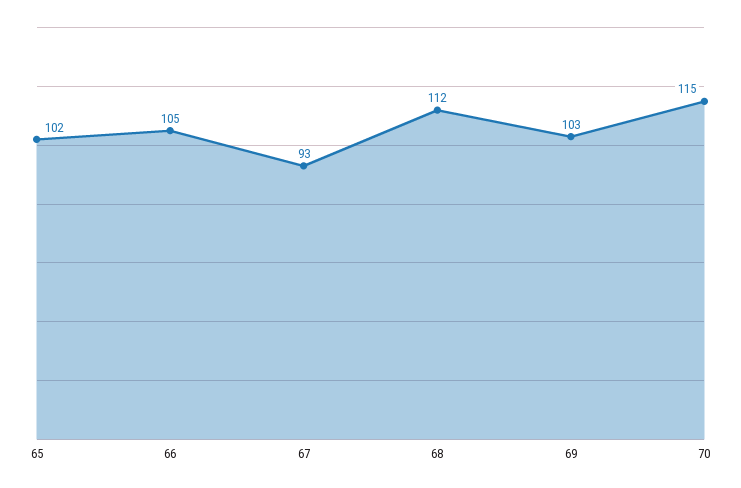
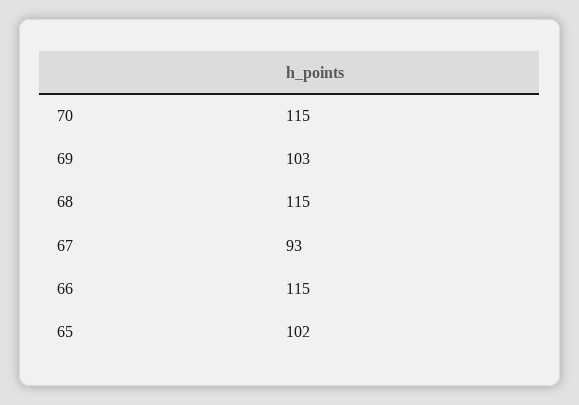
66: 105 -> 115
68: 112 -> 115

